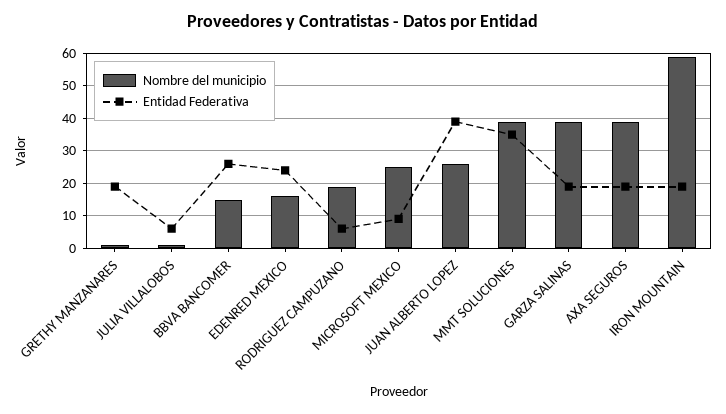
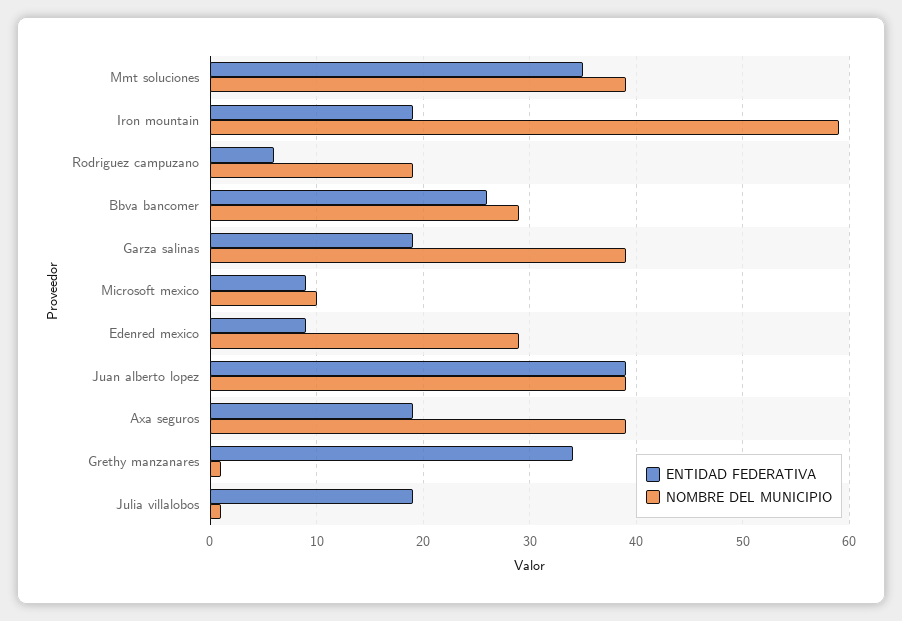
Entidad Federativa, GRETHY MANZANARES: 20 -> 34
Entidad Federativa, JULIA VILLALOBOS: 5 -> 19
Nombre del municipio, BBVA BANCOMER: 15 -> 29
Nombre del municipio, EDENRED MEXICO: 15 -> 29
Entidad Federativa, EDENRED MEXICO: 25 -> 9
Nombre del municipio, MICROSOFT MEXICO: 25 -> 10
Nombre del municipio, JUAN ALBERTO LOPEZ: 25 -> 39

